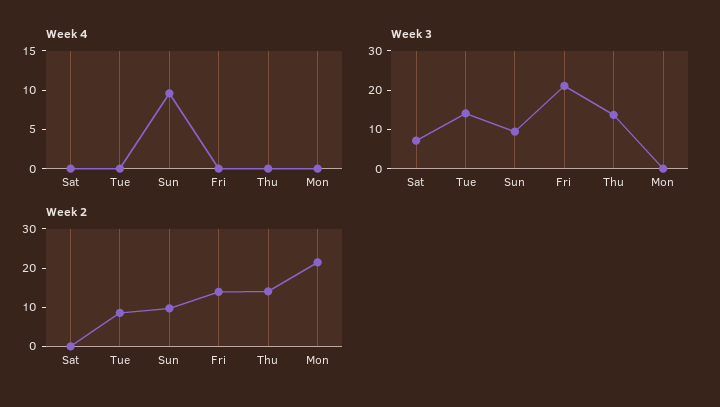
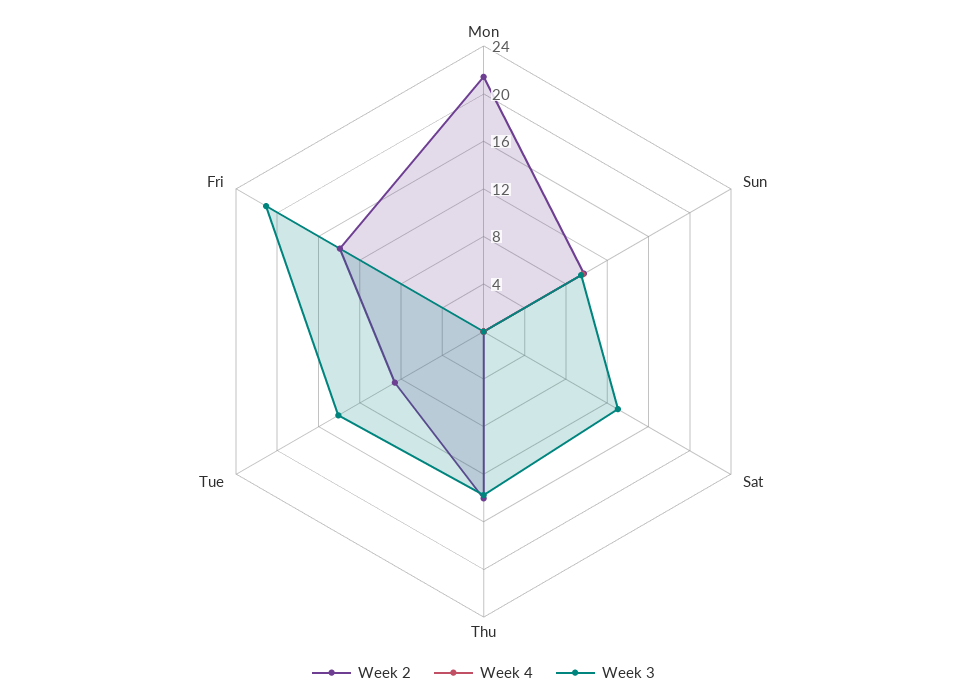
Week 3, Sat: 7.5 -> 13

